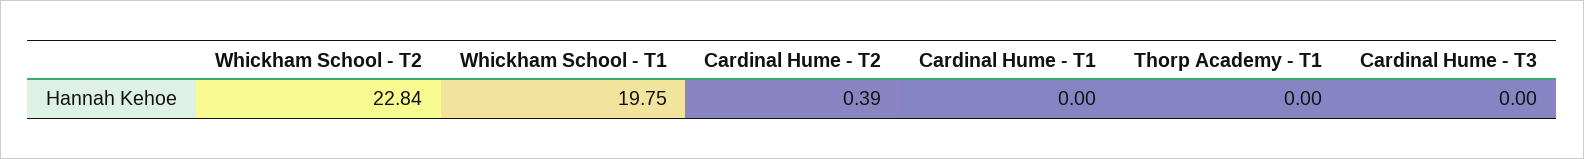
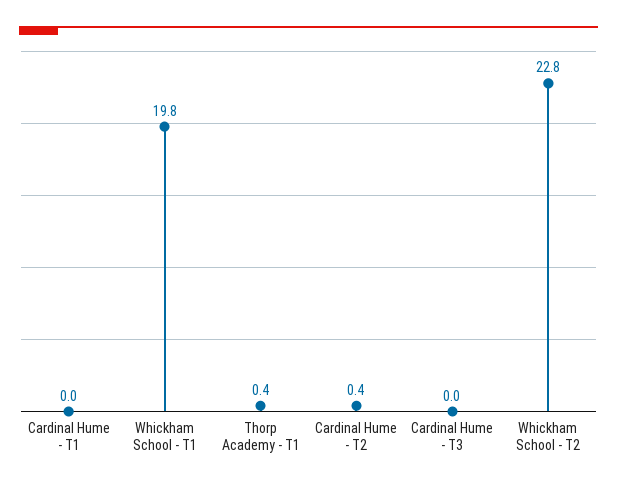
Thorp Academy - T1: 0 -> 0.4

